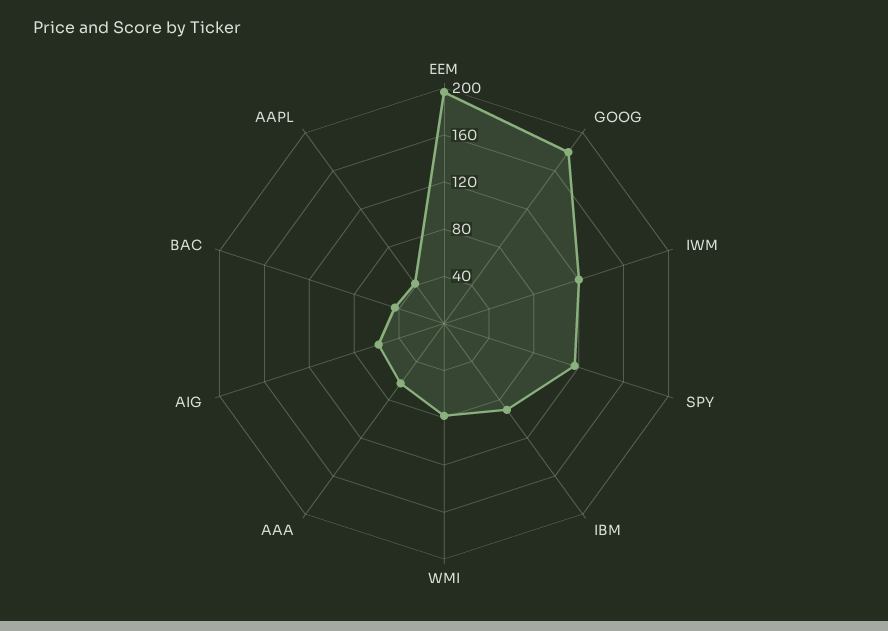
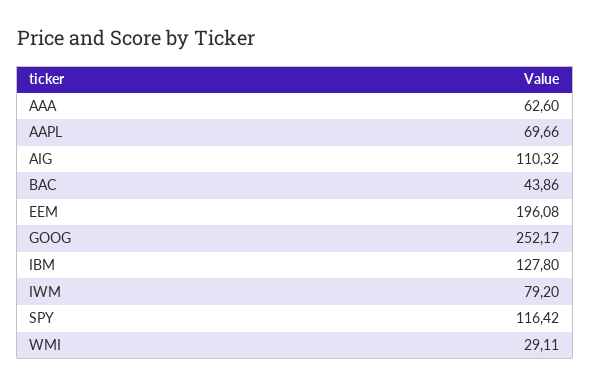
GOOG: 180 -> 252.17
IWM: 120 -> 79.2
IBM: 90 -> 127.8
WMI: 80 -> 29.11
AIG: 60 -> 110.32
AAPL: 40 -> 69.66

